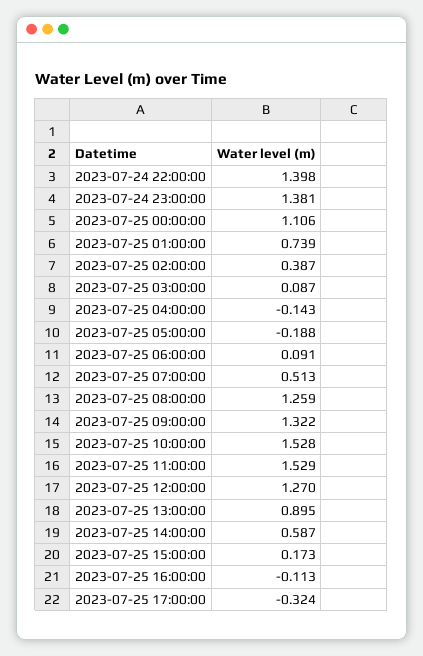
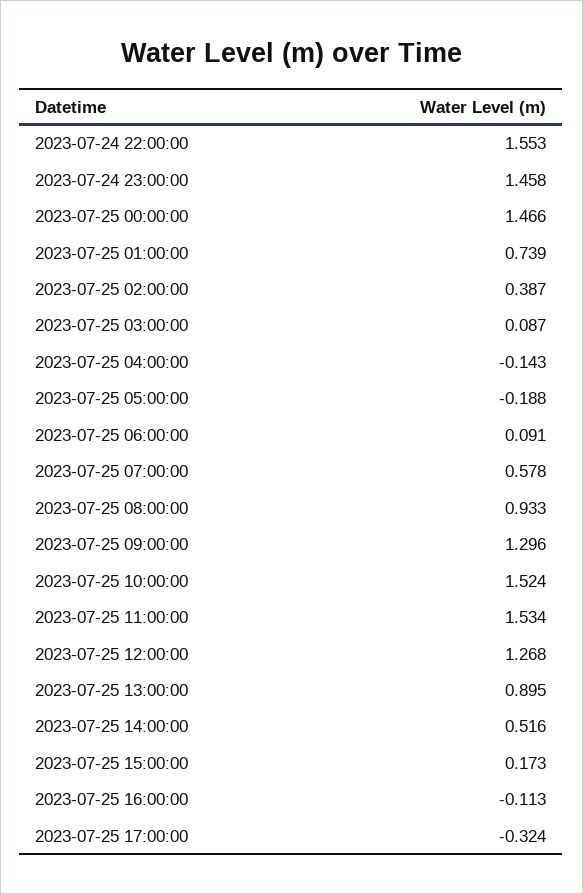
2023-07-24 22:00:00: 1.398 -> 1.553
2023-07-24 23:00:00: 1.381 -> 1.458
2023-07-25 00:00:00: 1.106 -> 1.466
2023-07-25 07:00:00: 0.513 -> 0.578
2023-07-25 08:00:00: 1.259 -> 0.933
2023-07-25 09:00:00: 1.322 -> 1.296
2023-07-25 10:00:00: 1.528 -> 1.524
2023-07-25 11:00:00: 1.529 -> 1.534
2023-07-25 12:00:00: 1.27 -> 1.268
2023-07-25 14:00:00: 0.587 -> 0.516

